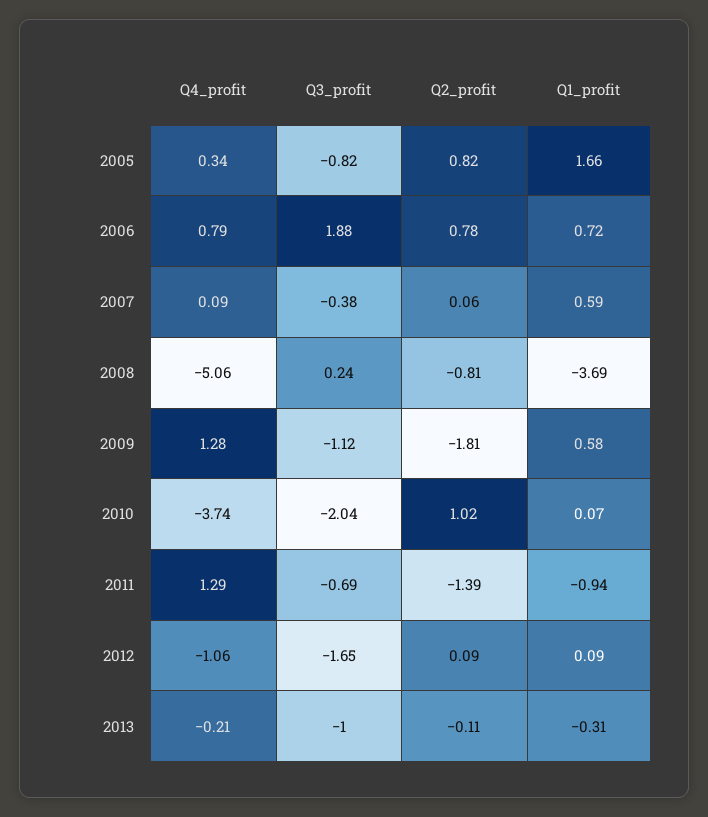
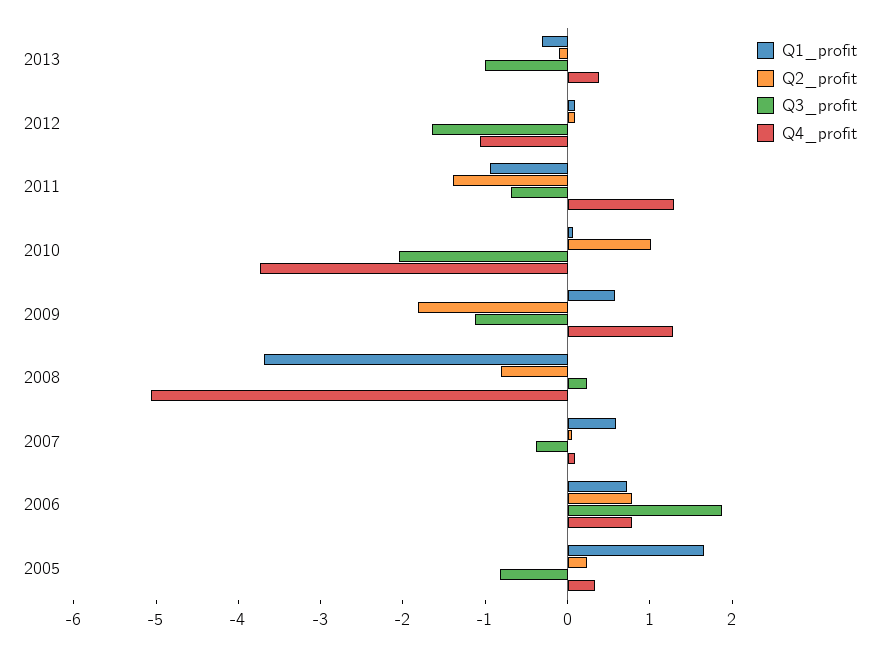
Q2_profit, 2005: 0.82 -> 0.2
Q4_profit, 2013: -0.21 -> 0.4

